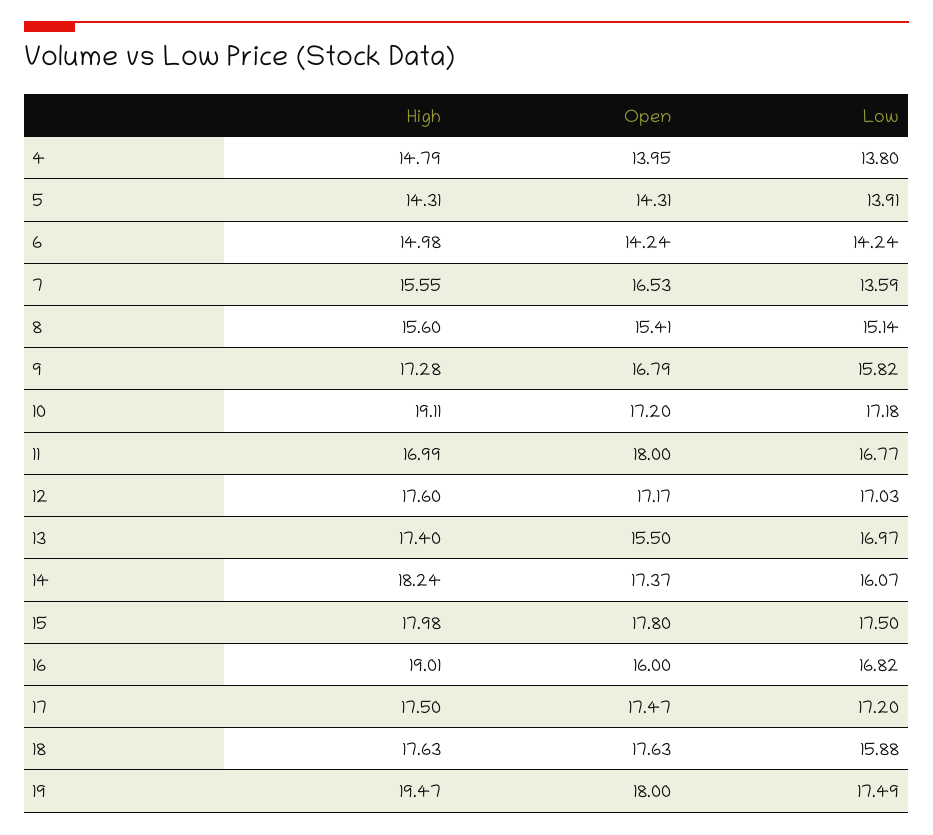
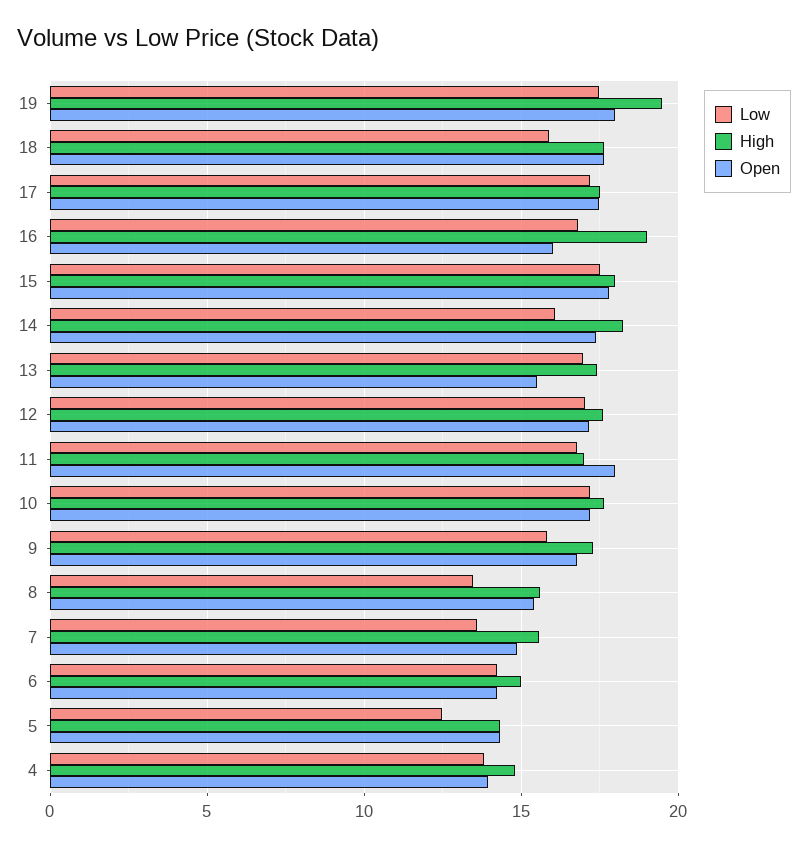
Low, 5: 13.91 -> 12.5
Open, 7: 16.53 -> 15
Low, 8: 15.14 -> 13.5
High, 10: 19.11 -> 17.5

